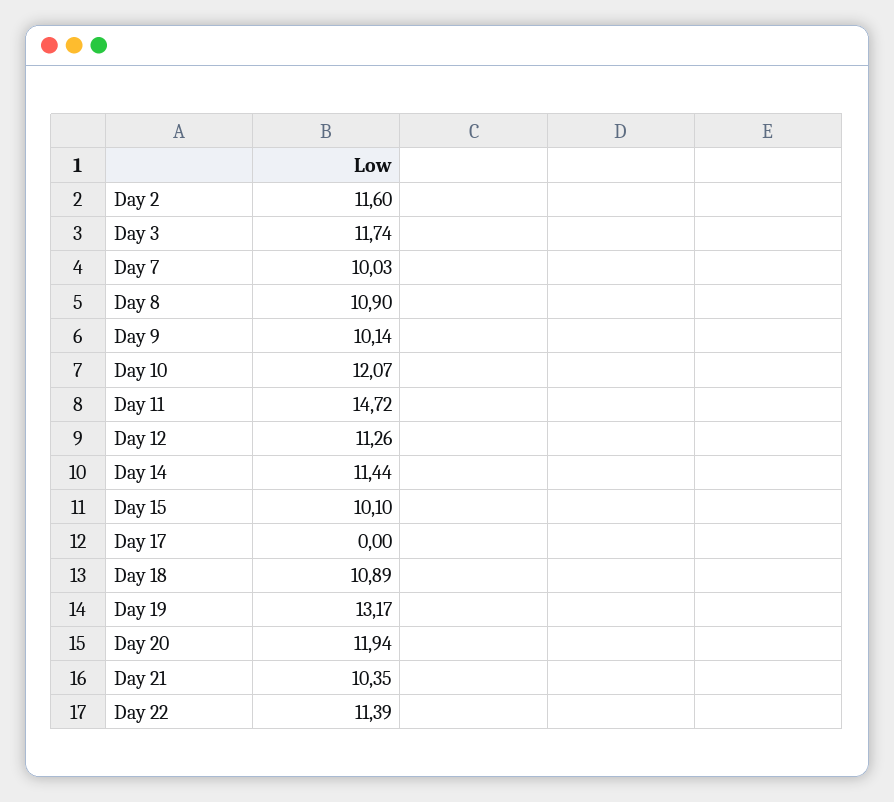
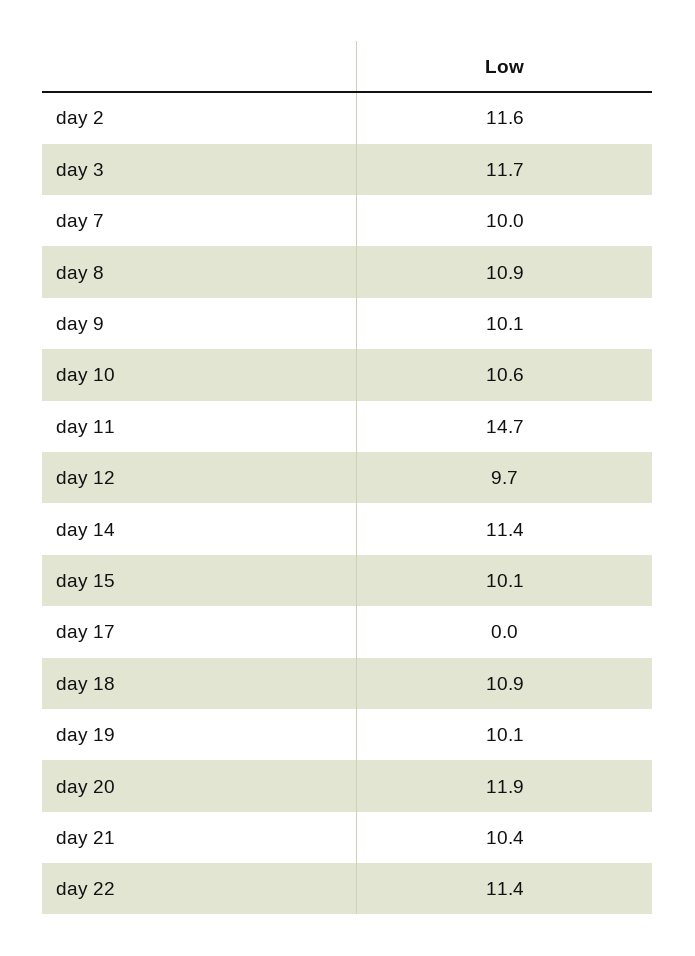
Day 10: 12.07 -> 10.6
Day 12: 11.26 -> 9.7
Day 19: 13.17 -> 10.1

